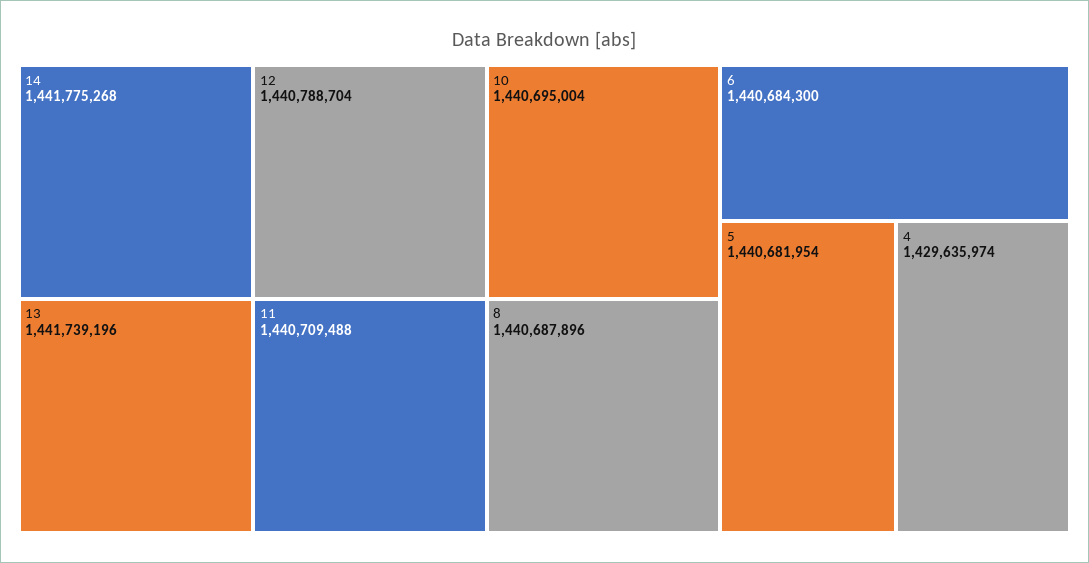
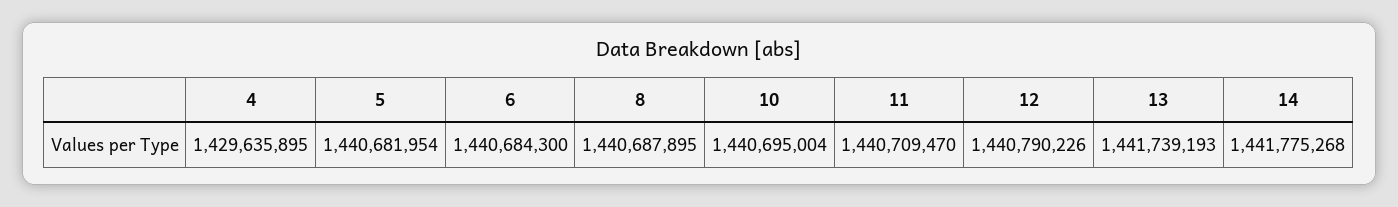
13: 1441739196 -> 1441739193
12: 1440788704 -> 1440790226
11: 1440709488 -> 1440709470
8: 1440687896 -> 1440687895
4: 1429635974 -> 1429635895

